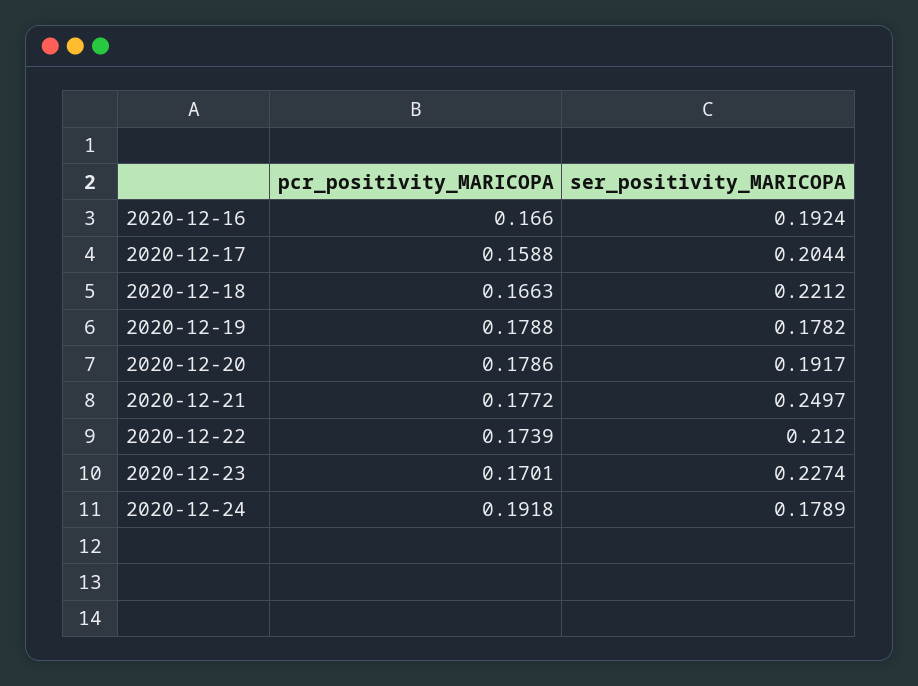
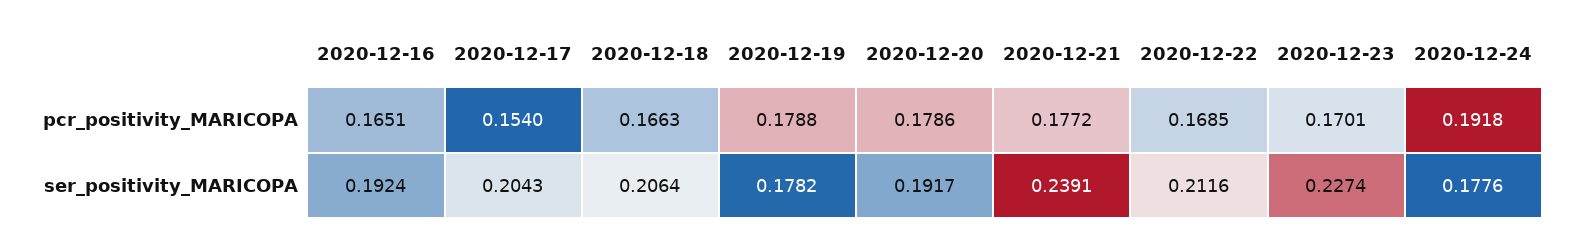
pcr_positivity_MARICOPA, 2020-12-16: 0.166 -> 0.1651
pcr_positivity_MARICOPA, 2020-12-17: 0.1588 -> 0.154
ser_positivity_MARICOPA, 2020-12-17: 0.2044 -> 0.2043
ser_positivity_MARICOPA, 2020-12-18: 0.2212 -> 0.2064
ser_positivity_MARICOPA, 2020-12-21: 0.2497 -> 0.2391
pcr_positivity_MARICOPA, 2020-12-22: 0.1739 -> 0.1685
ser_positivity_MARICOPA, 2020-12-22: 0.212 -> 0.2116
ser_positivity_MARICOPA, 2020-12-24: 0.1789 -> 0.1776

